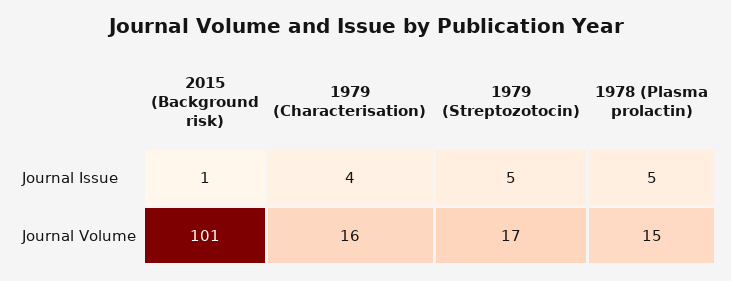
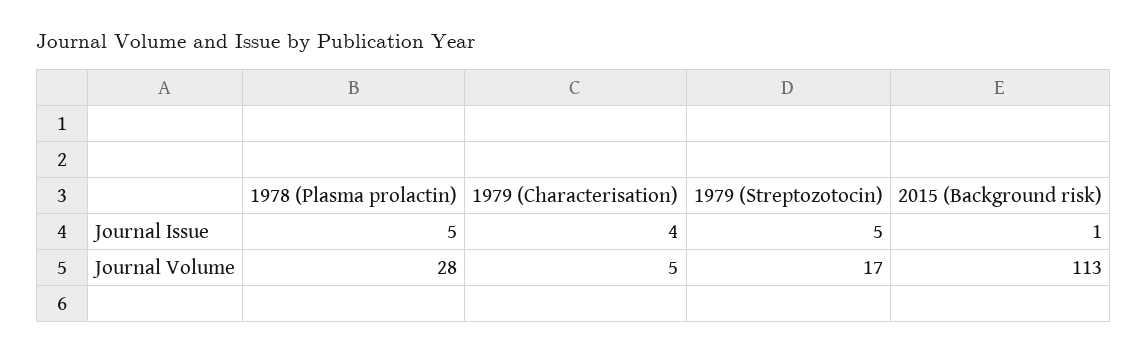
2015 (Background risk), Journal Volume: 101 -> 113
1979 (Characterisation), Journal Volume: 16 -> 5
1978 (Plasma prolactin), Journal Volume: 15 -> 28

